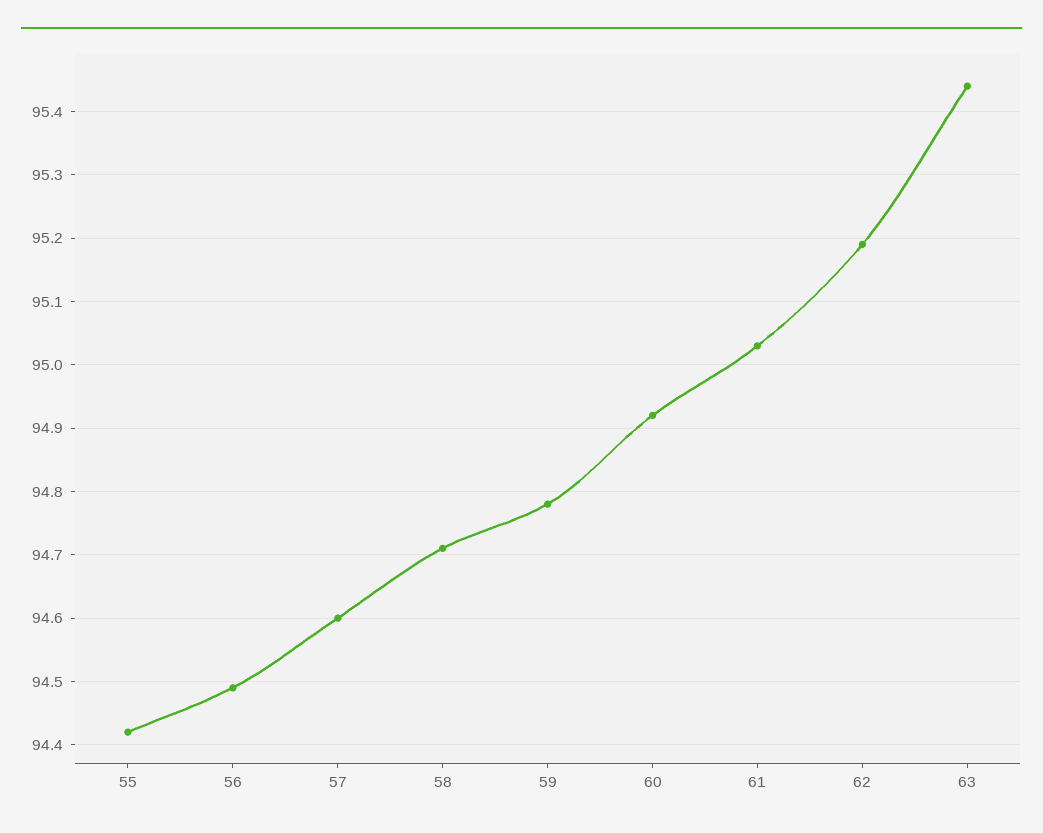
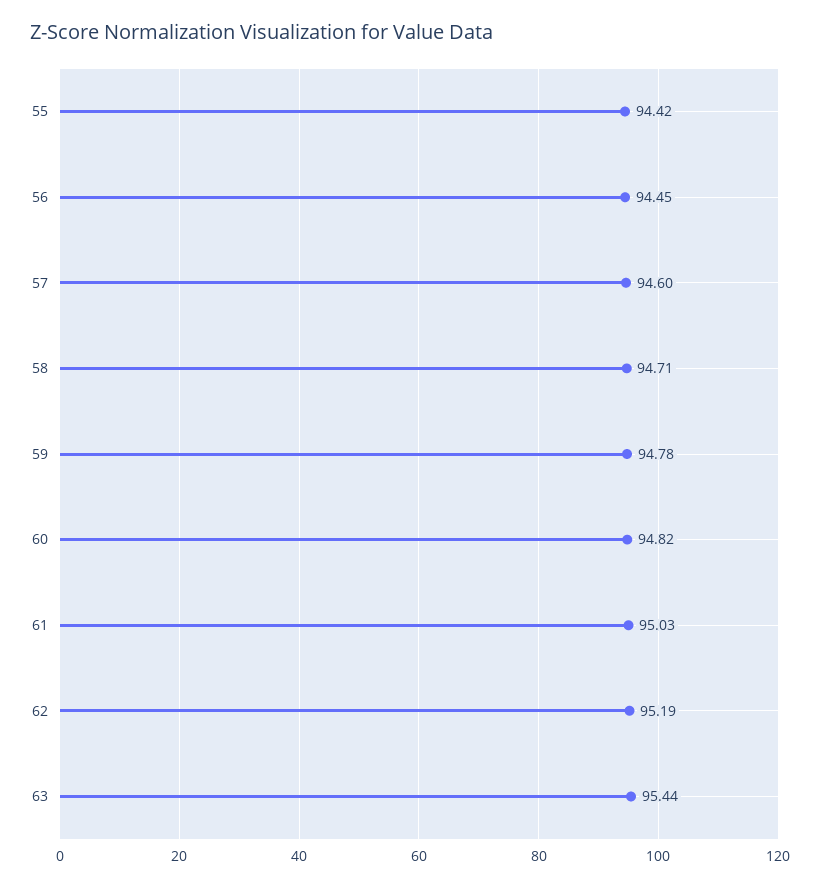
56: 94.49 -> 94.45
60: 94.92 -> 94.82

